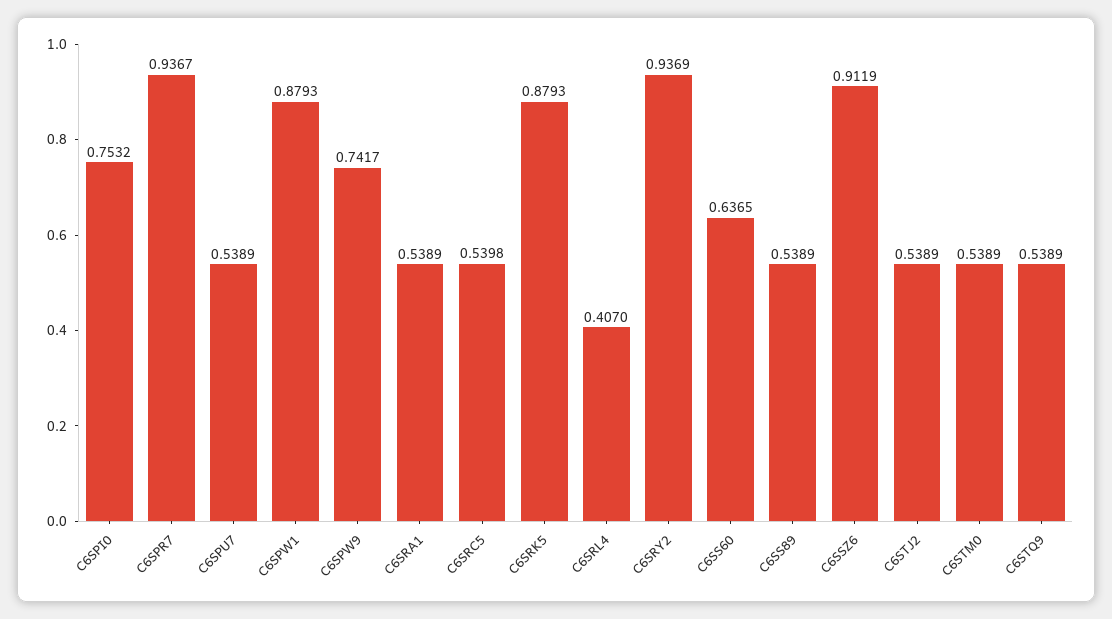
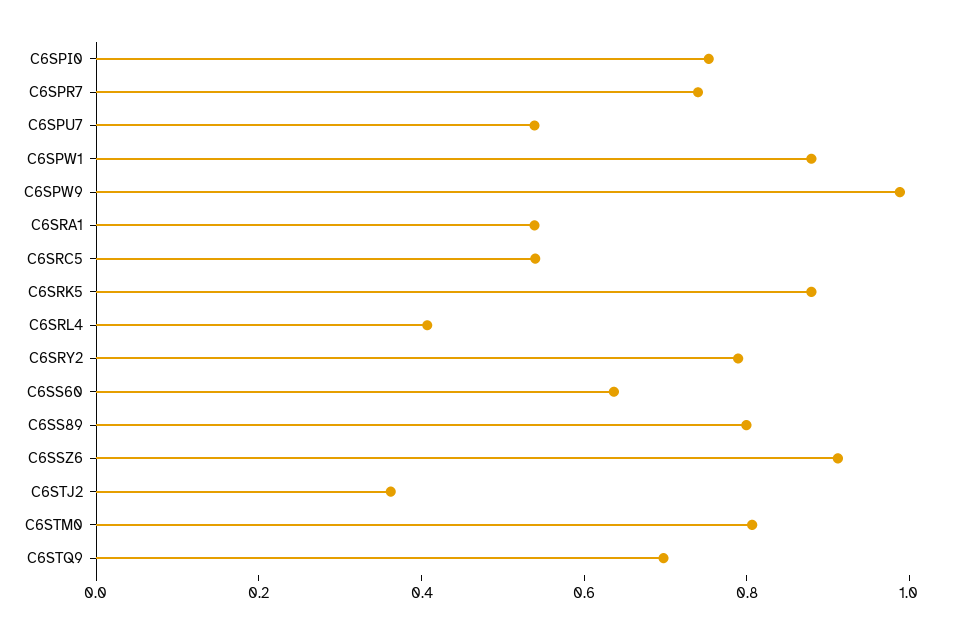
C6SPR7: 0.9367 -> 0.75
C6SPW9: 0.7417 -> 1
C6SRY2: 0.9369 -> 0.8
C6SS89: 0.5389 -> 0.8
C6STJ2: 0.5389 -> 0.35
C6STM0: 0.5389 -> 0.8
C6STQ9: 0.5389 -> 0.7

